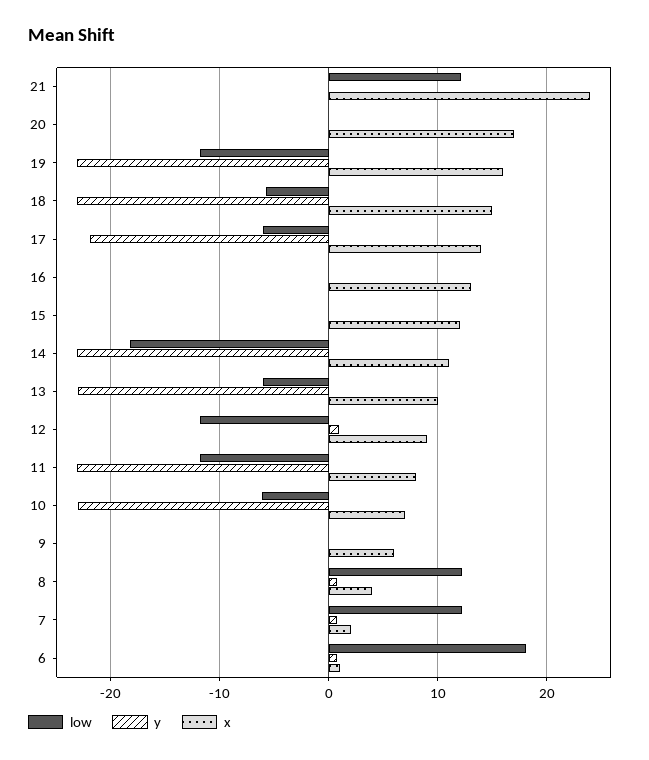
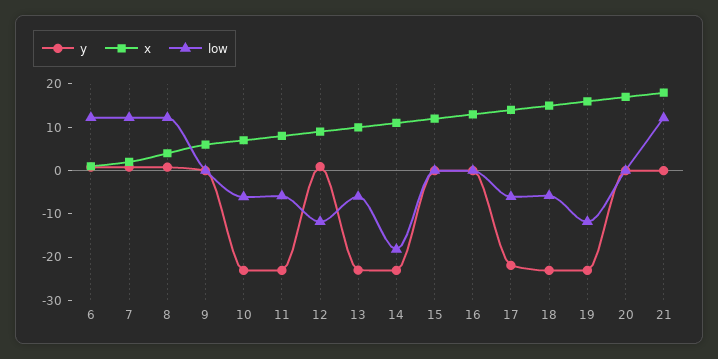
x, 21: 24 -> 18
low, 11: -12 -> -6
low, 6: 18 -> 12

